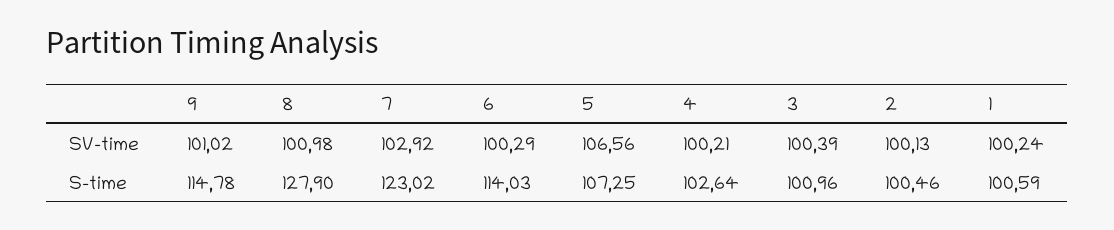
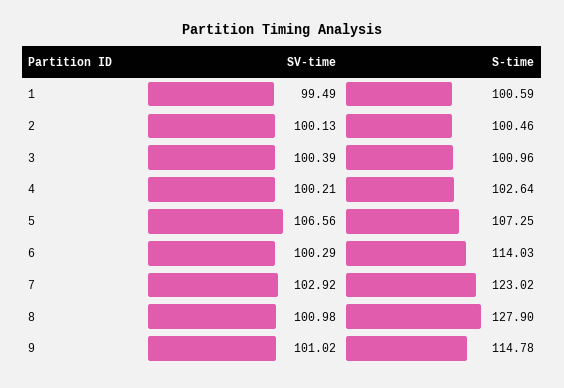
1, SV-time: 100.24 -> 99.49

